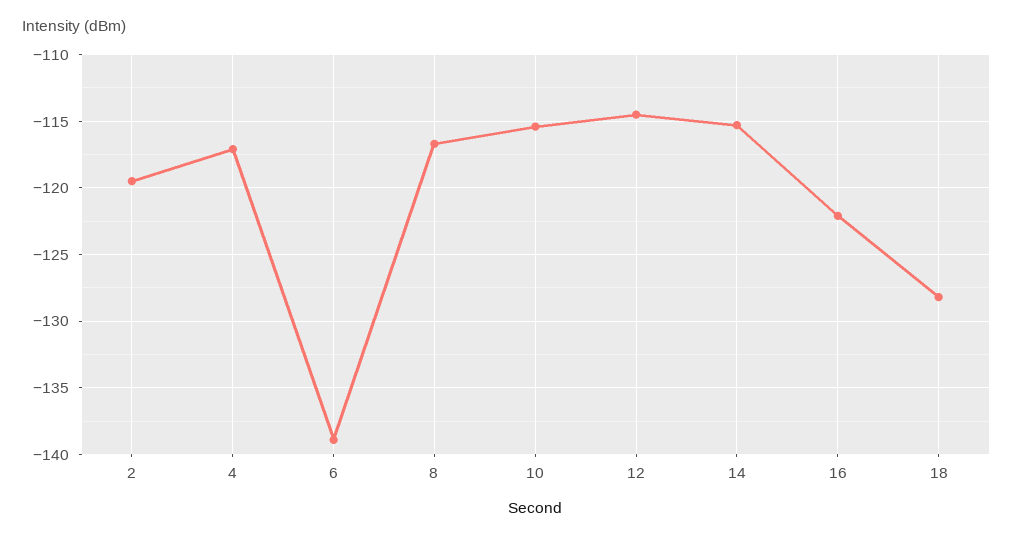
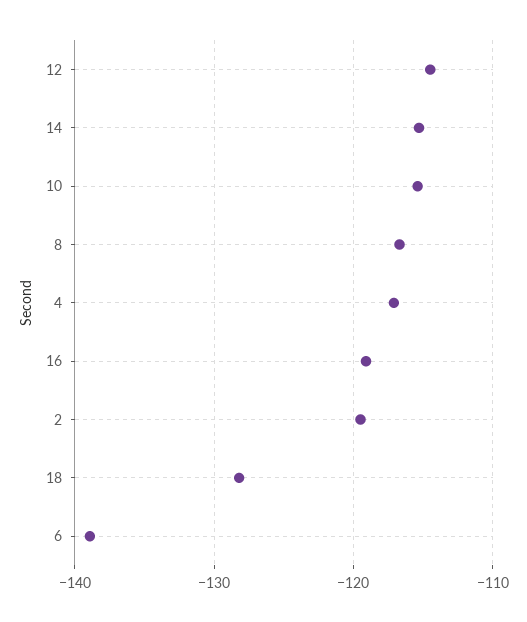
16: -122 -> -119

